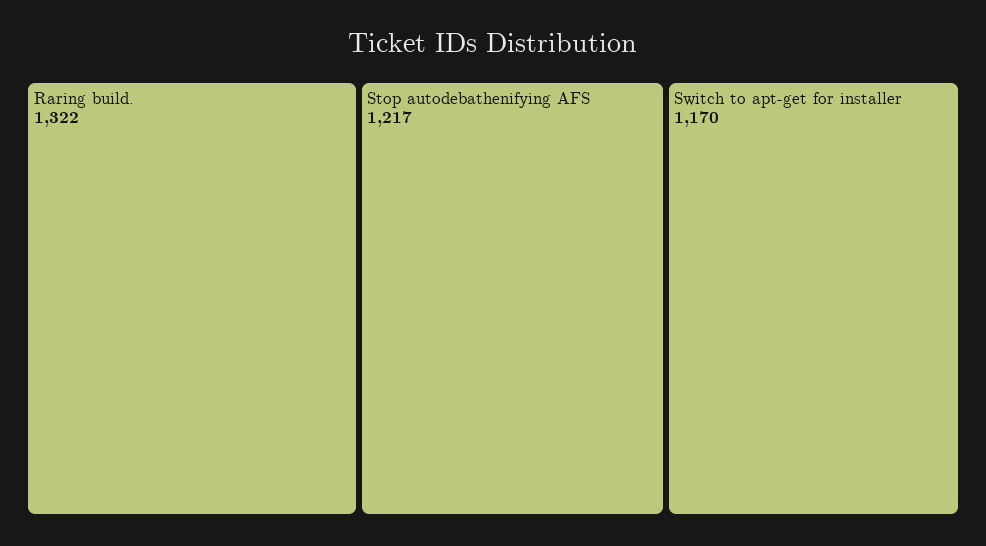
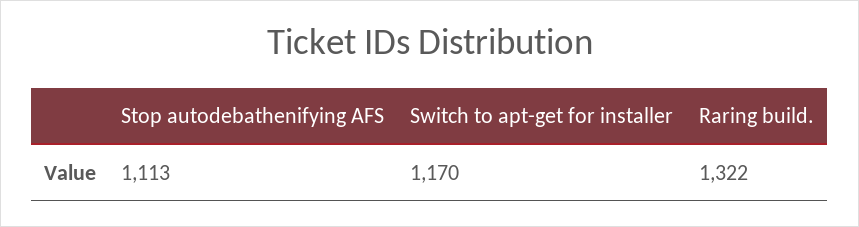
Stop autodebathenifying AFS: 1217 -> 1113

